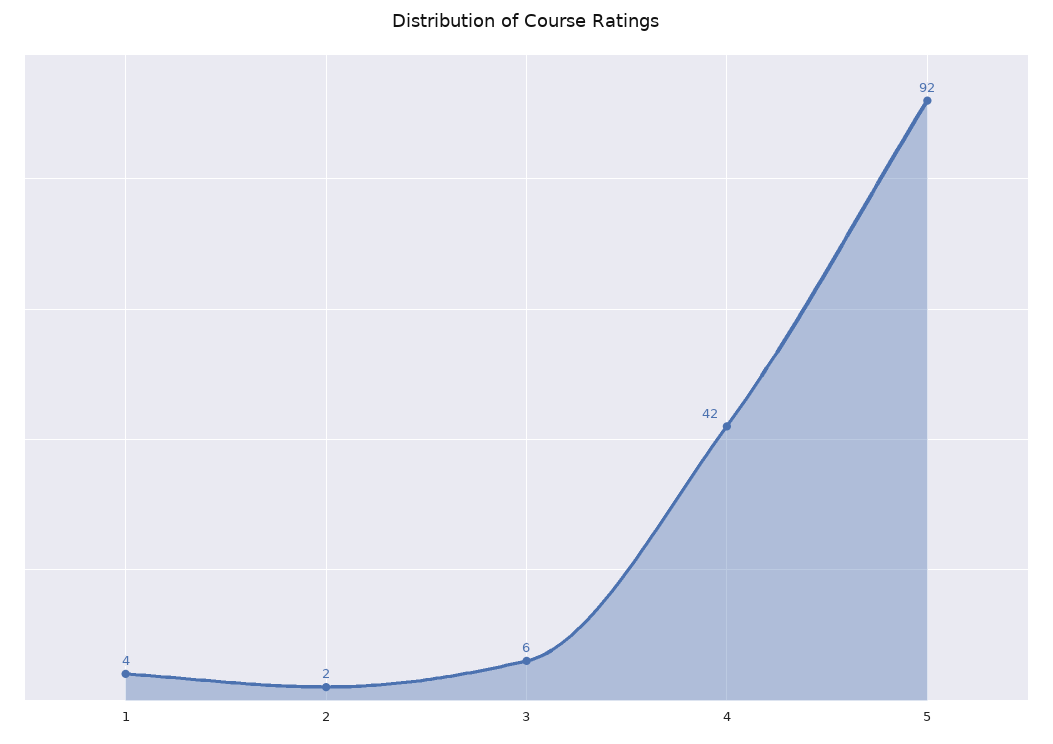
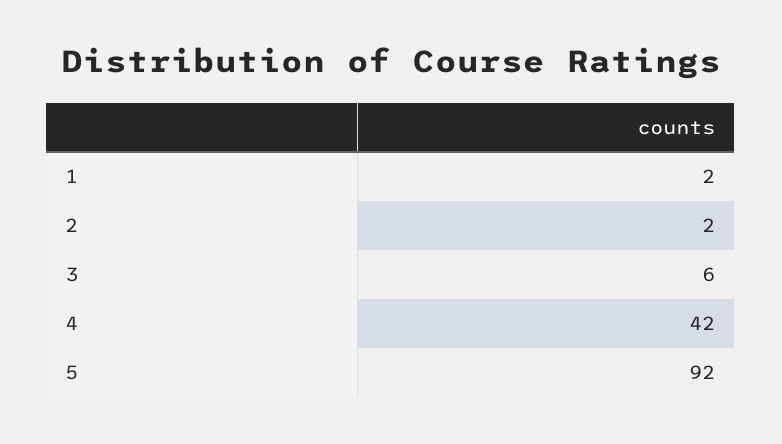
1: 4 -> 2

